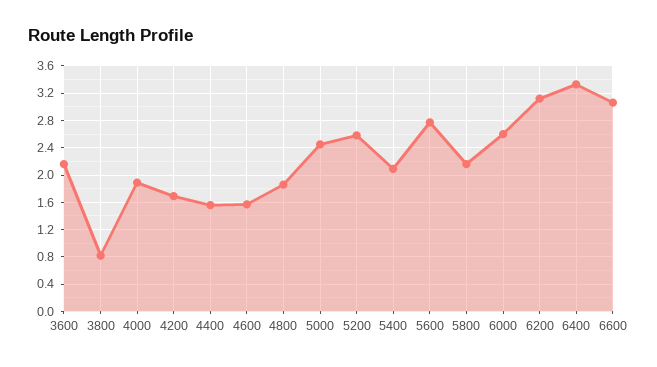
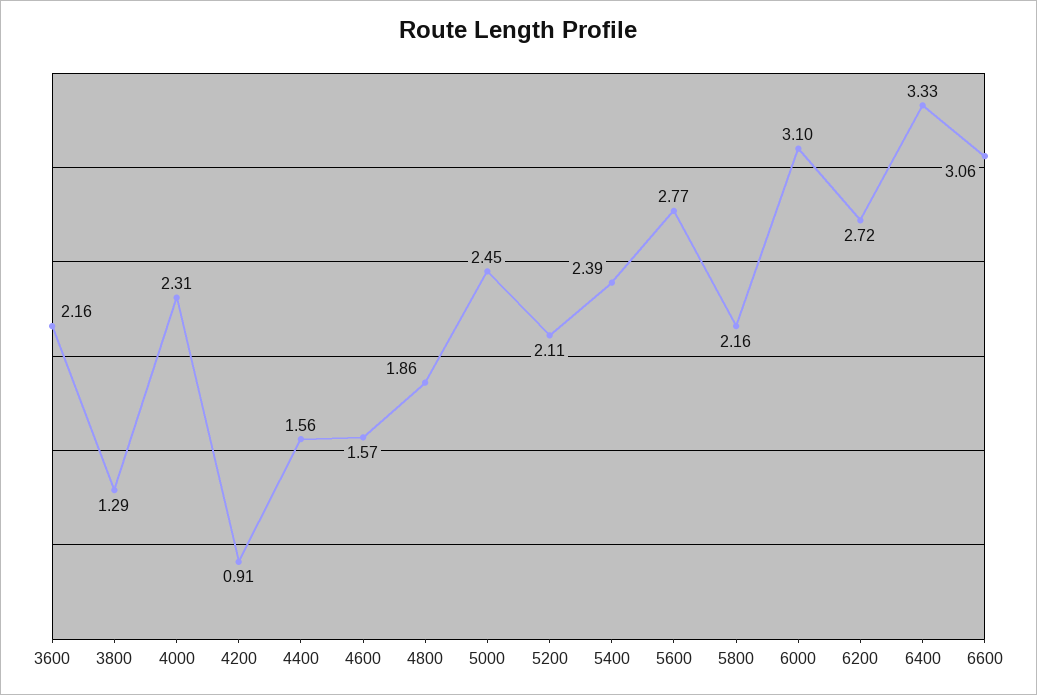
3800: 0.8 -> 1.29
4000: 1.9 -> 2.31
4200: 1.7 -> 0.91
5200: 2.6 -> 2.11
5400: 2.1 -> 2.39
6000: 2.6 -> 3.1
6200: 3.1 -> 2.72

